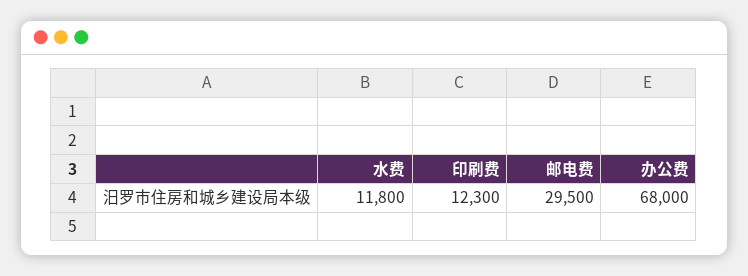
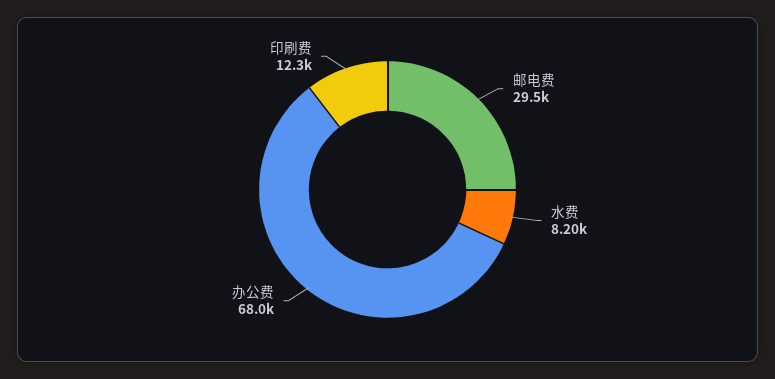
水费: 11800 -> 8200

